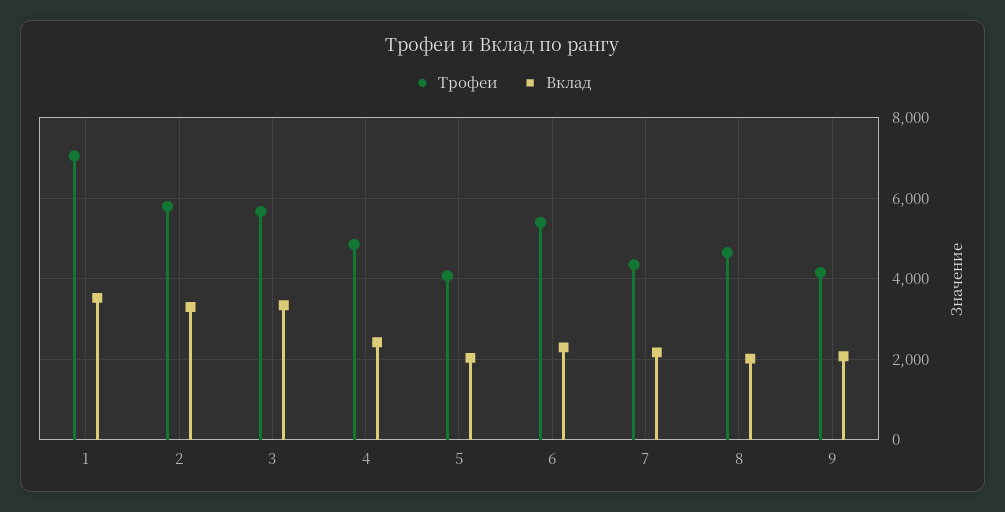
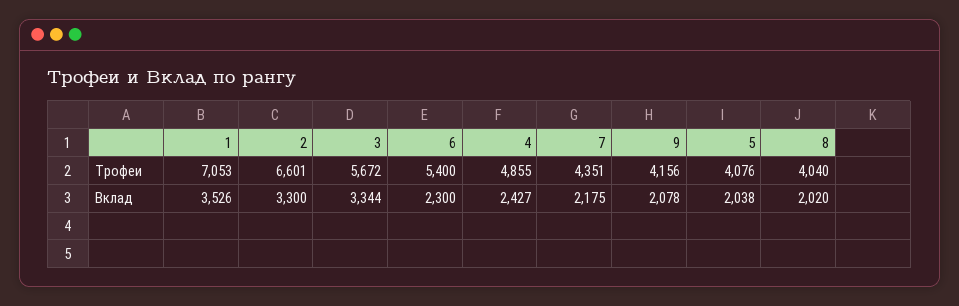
Трофеи, 2: 5800 -> 6601
Трофеи, 8: 4600 -> 4040

